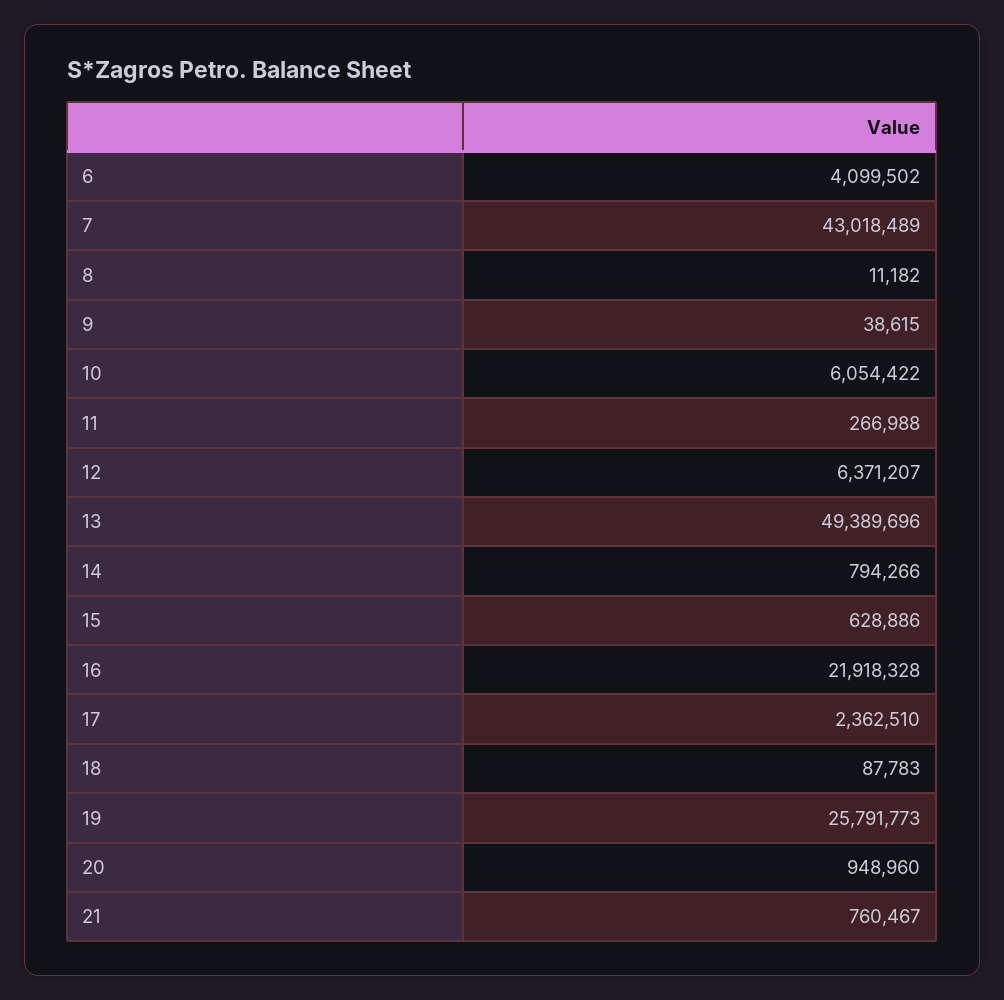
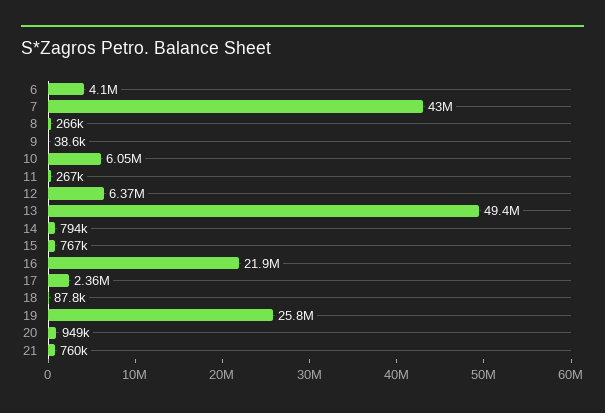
8: 11182 -> 266000
15: 628886 -> 767000

